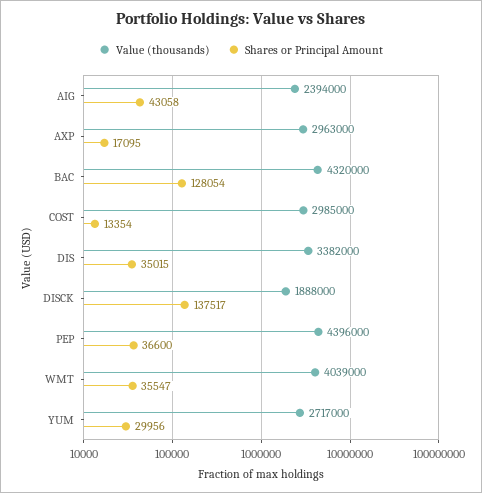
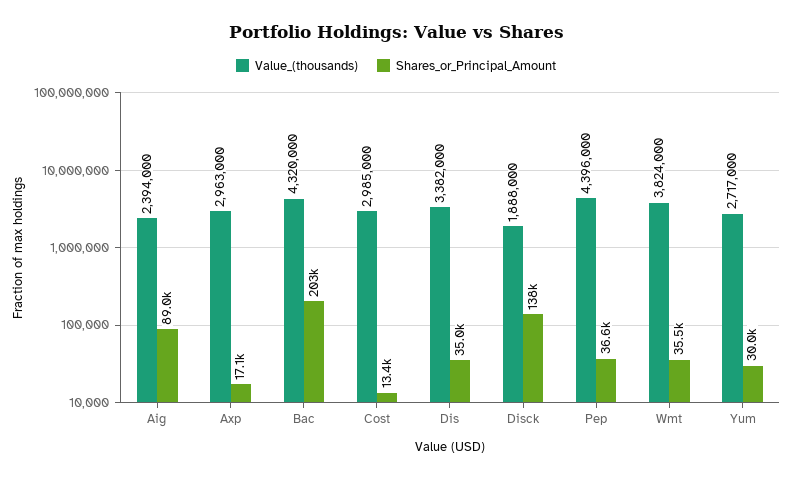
Shares or Principal Amount, AIG: 43058 -> 89000
Shares or Principal Amount, BAC: 128054 -> 203000
Value (thousands), WMT: 4039000 -> 3824000

